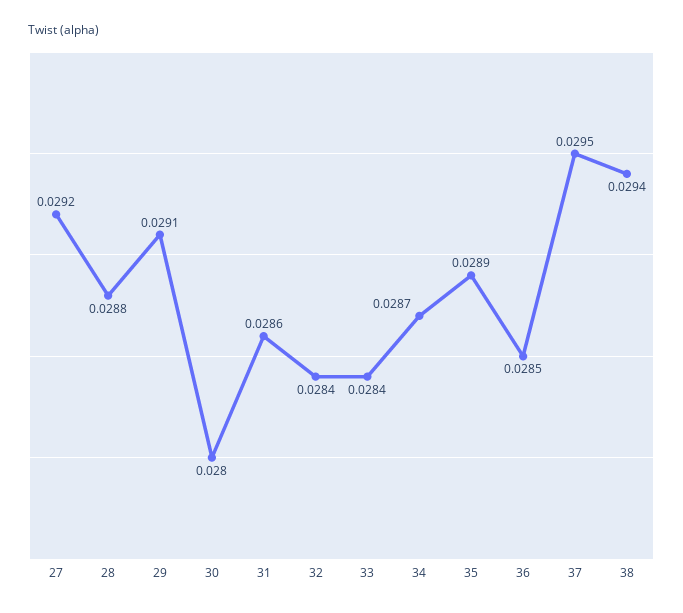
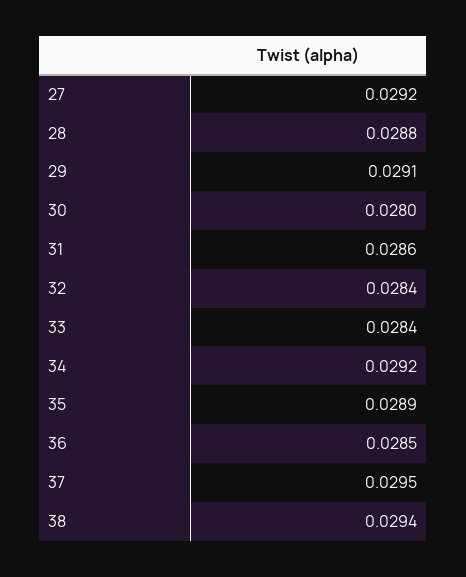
34: 0.0287 -> 0.0292

